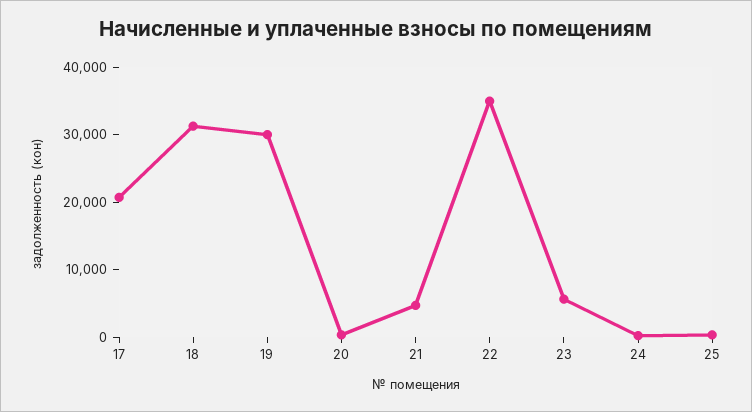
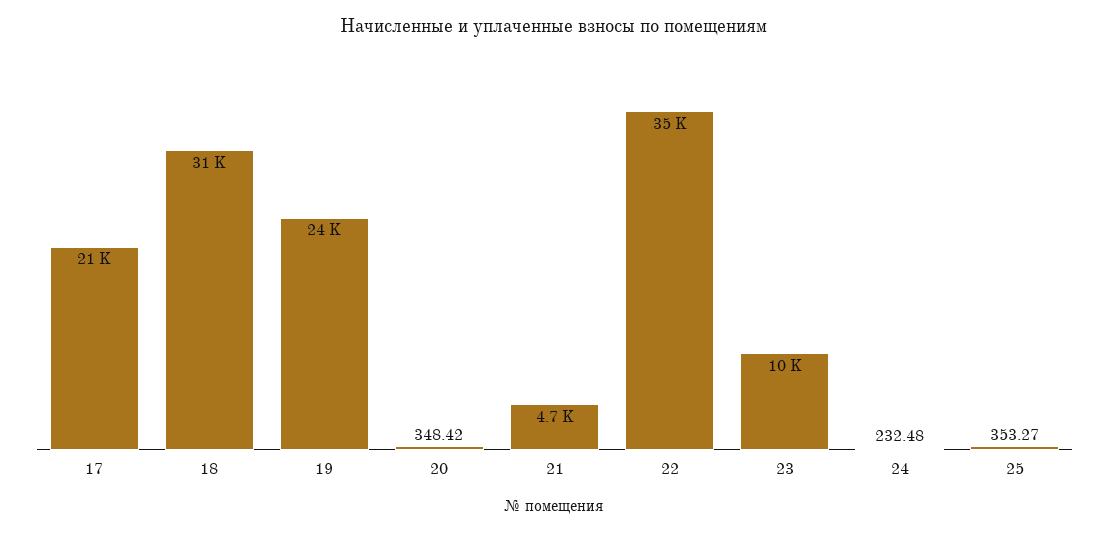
19: 30000 -> 24000
23: 6000 -> 10000

